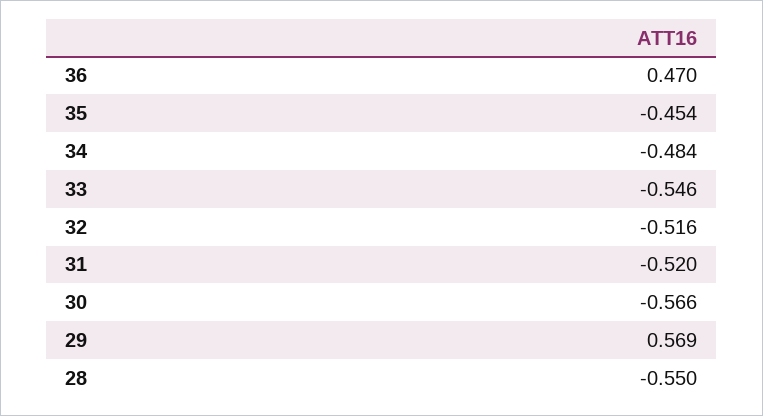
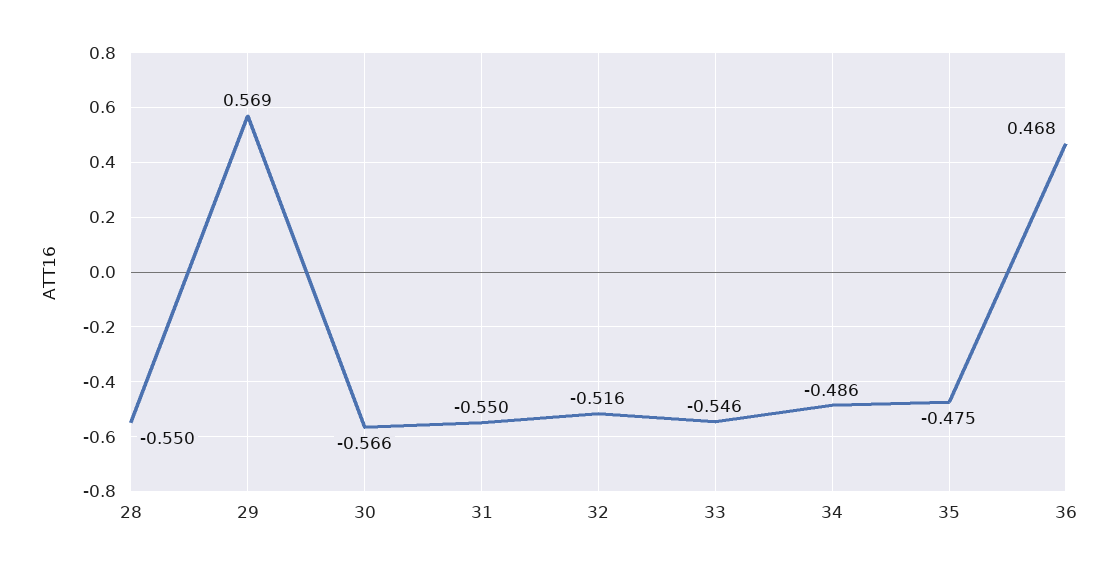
36: 0.47 -> 0.468
35: -0.454 -> -0.475
34: -0.484 -> -0.486
31: -0.52 -> -0.55

